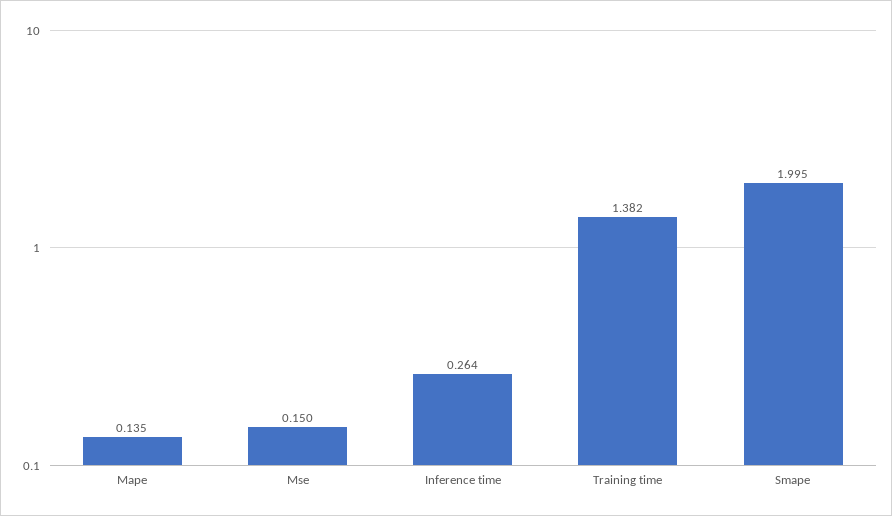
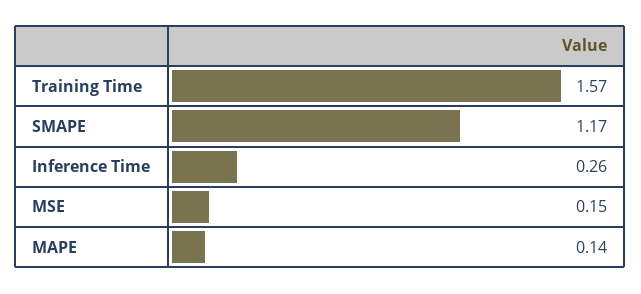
Training time: 1.382 -> 1.57
Smape: 1.995 -> 1.17

